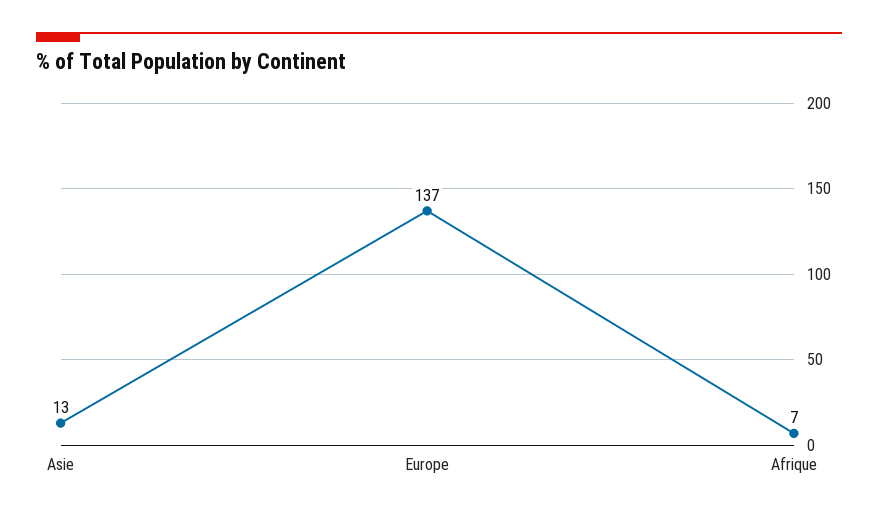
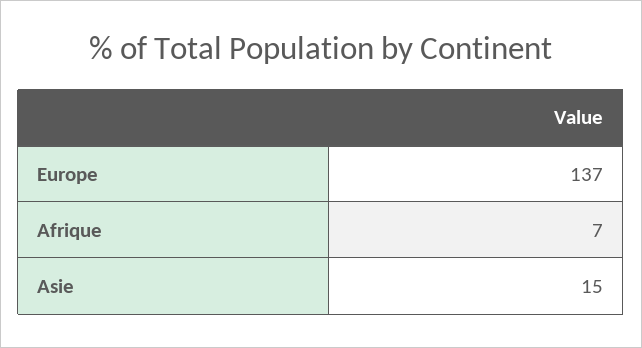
Asie: 13 -> 15

